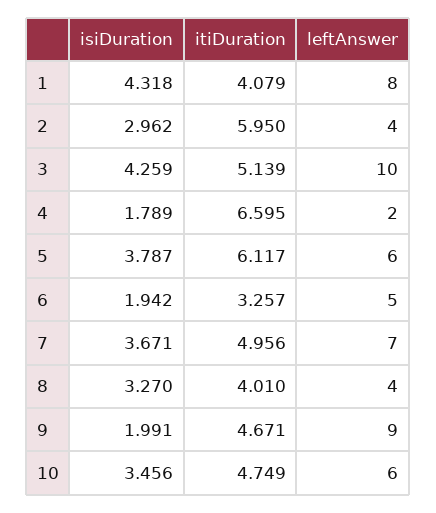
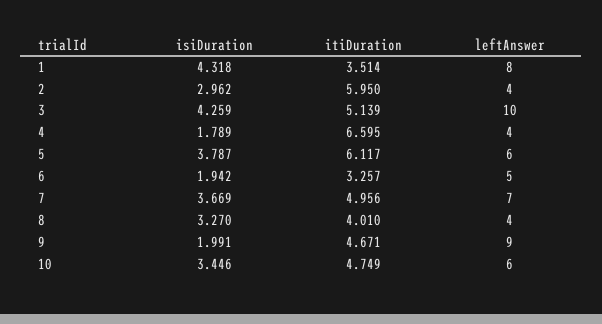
itiDuration, 1: 4.079 -> 3.514
leftAnswer, 4: 2 -> 4
isiDuration, 7: 3.671 -> 3.669
isiDuration, 10: 3.456 -> 3.446

